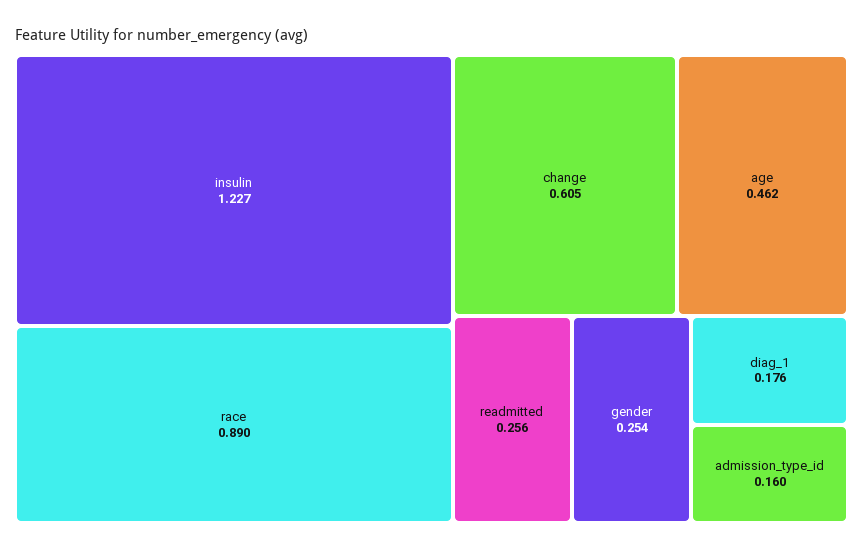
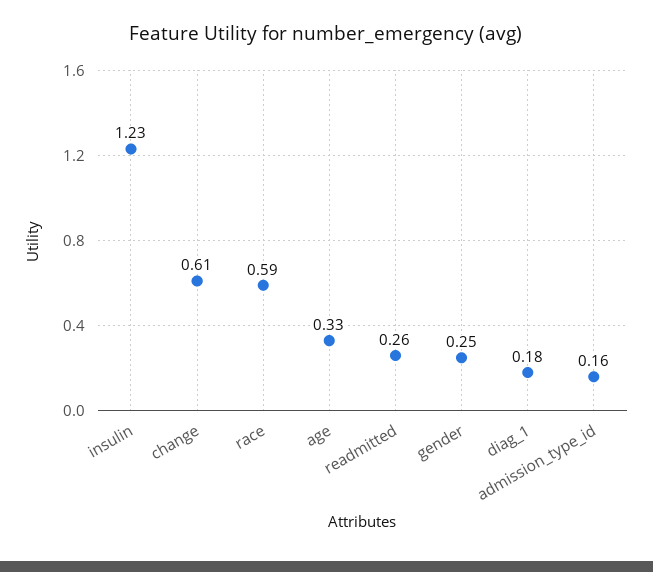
race: 0.89 -> 0.59
age: 0.462 -> 0.33

